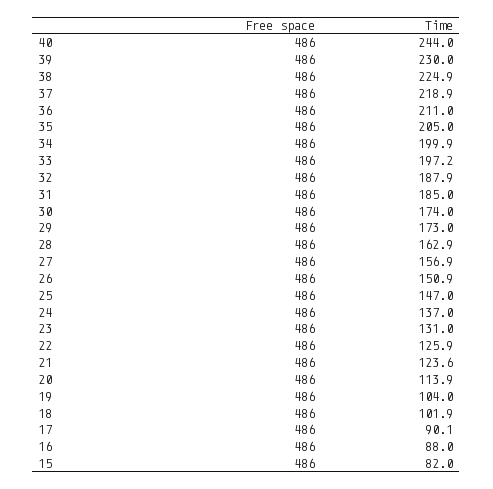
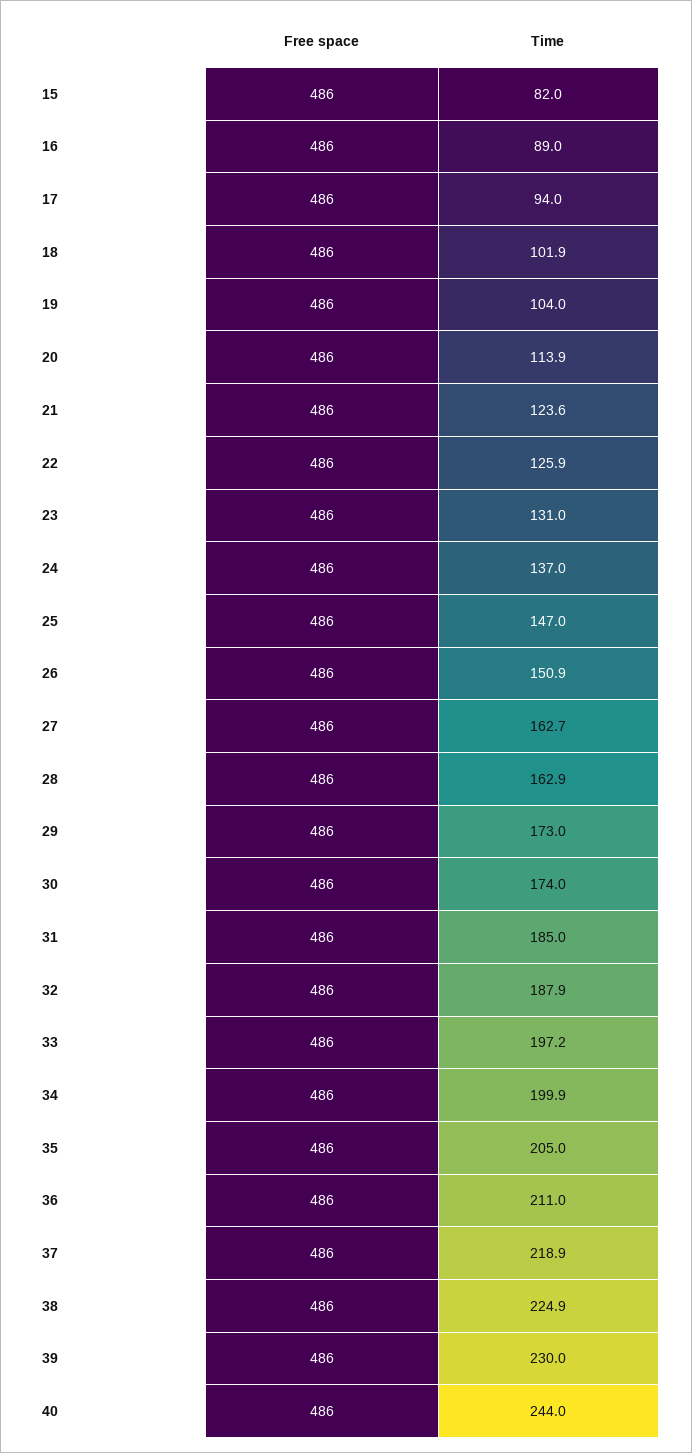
Time, 27: 156.9 -> 162.7
Time, 17: 90.1 -> 94
Time, 16: 88 -> 89

